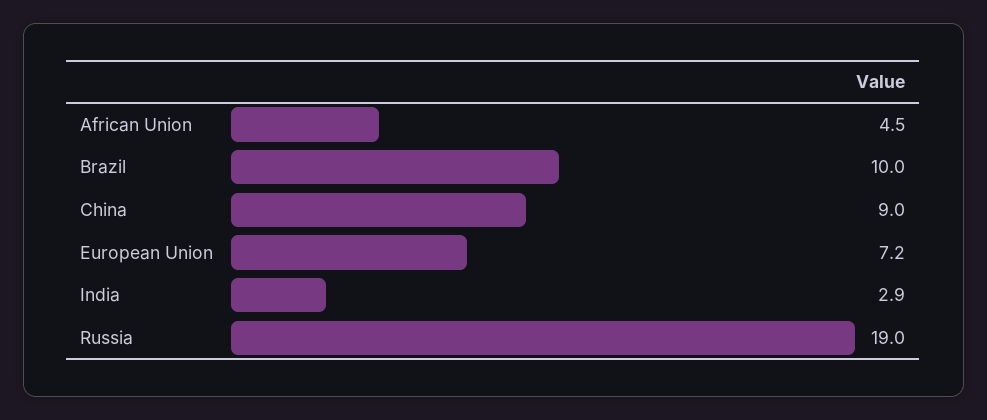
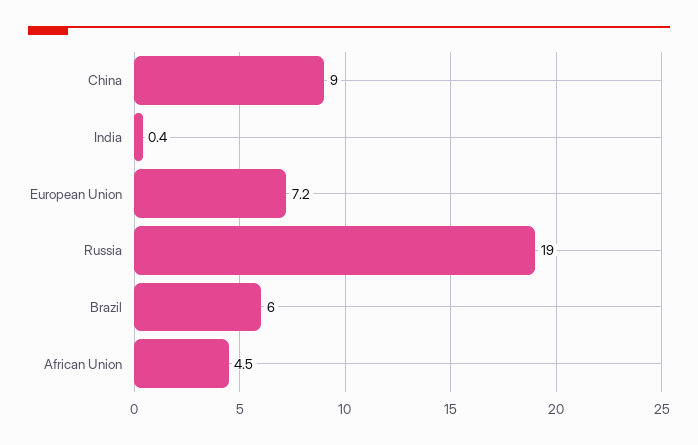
Brazil: 10 -> 6
India: 2.9 -> 0.4

